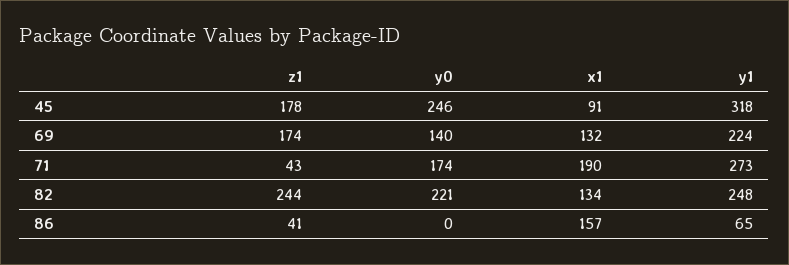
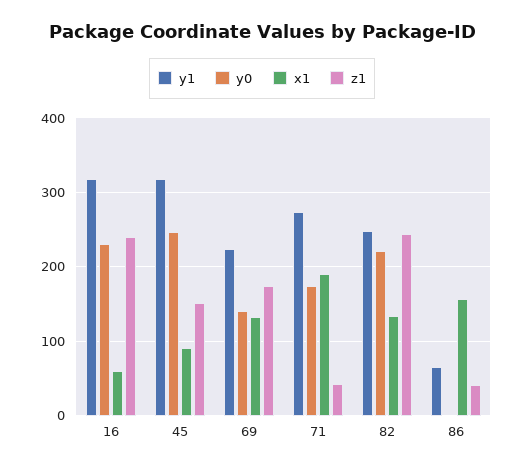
z1, 45: 178 -> 150
y1, 16: none -> 320
y0, 16: none -> 230
x1, 16: none -> 60
z1, 16: none -> 240

